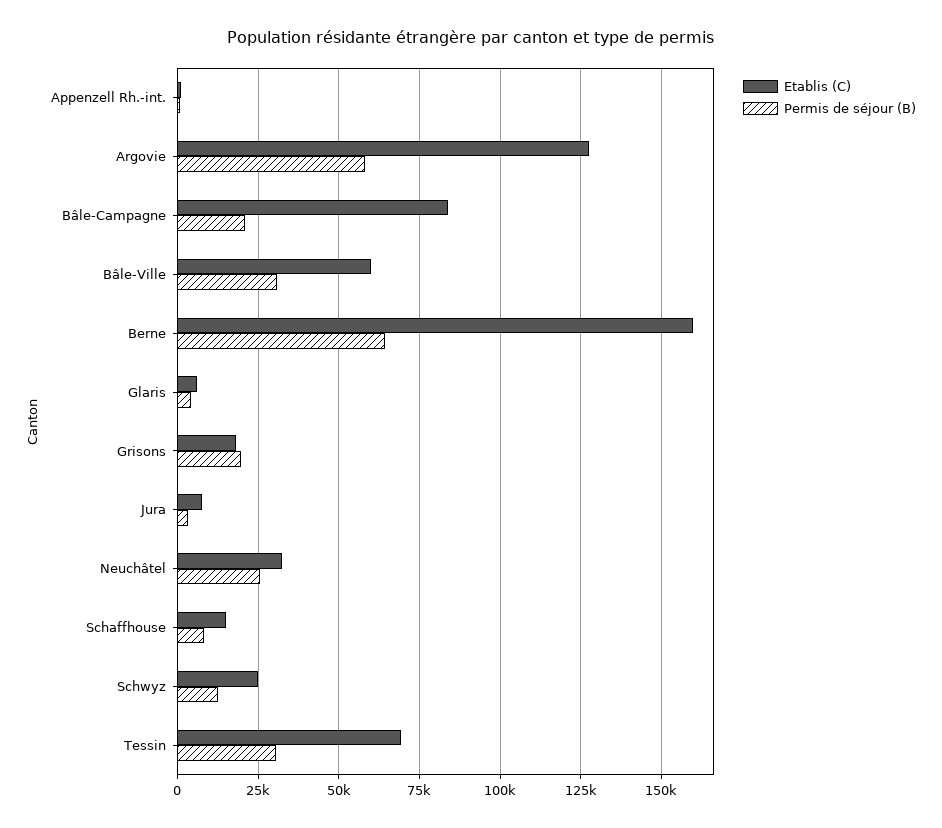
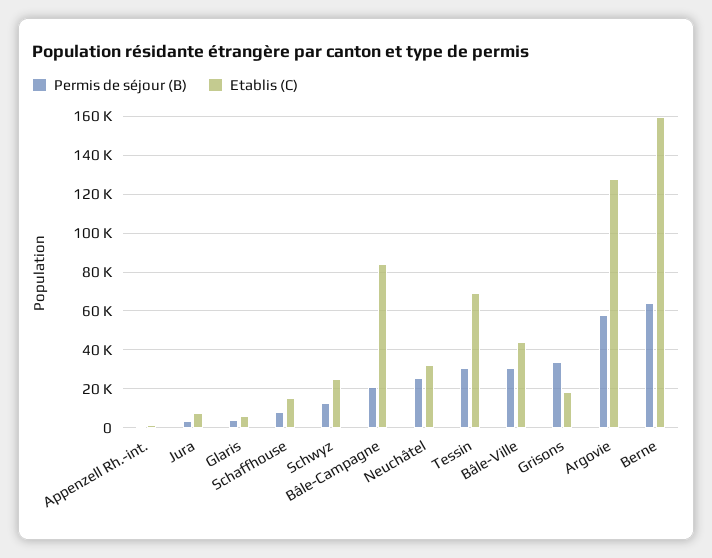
Etablis (C), Bâle-Ville: 60000 -> 45000
Permis de séjour (B), Grisons: 20000 -> 35000

